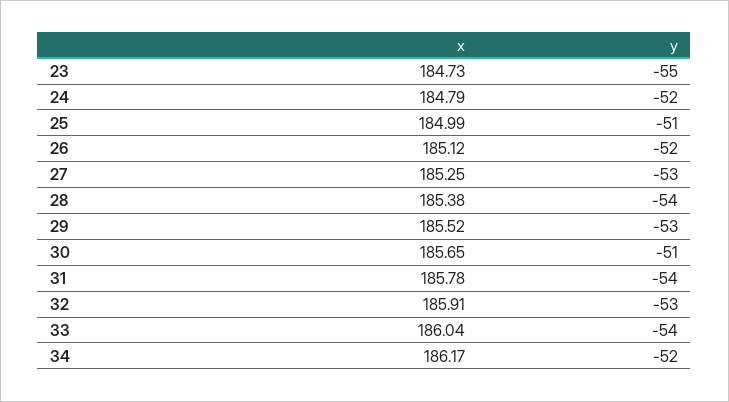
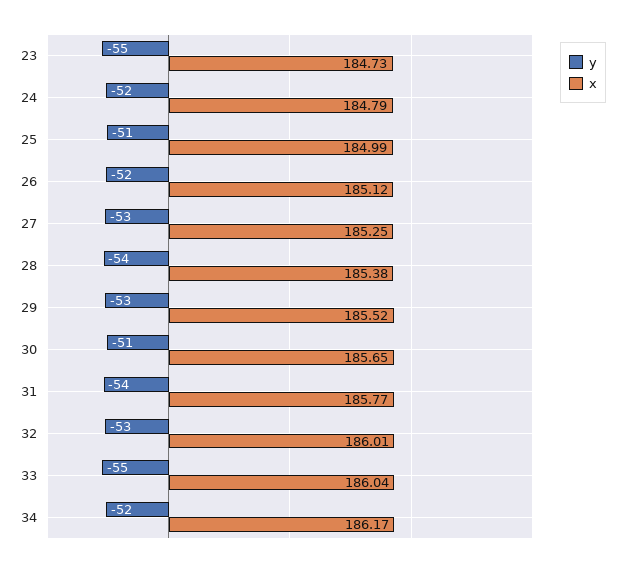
x, 31: 185.78 -> 185.77
x, 32: 185.91 -> 186.01
y, 33: -54 -> -55

